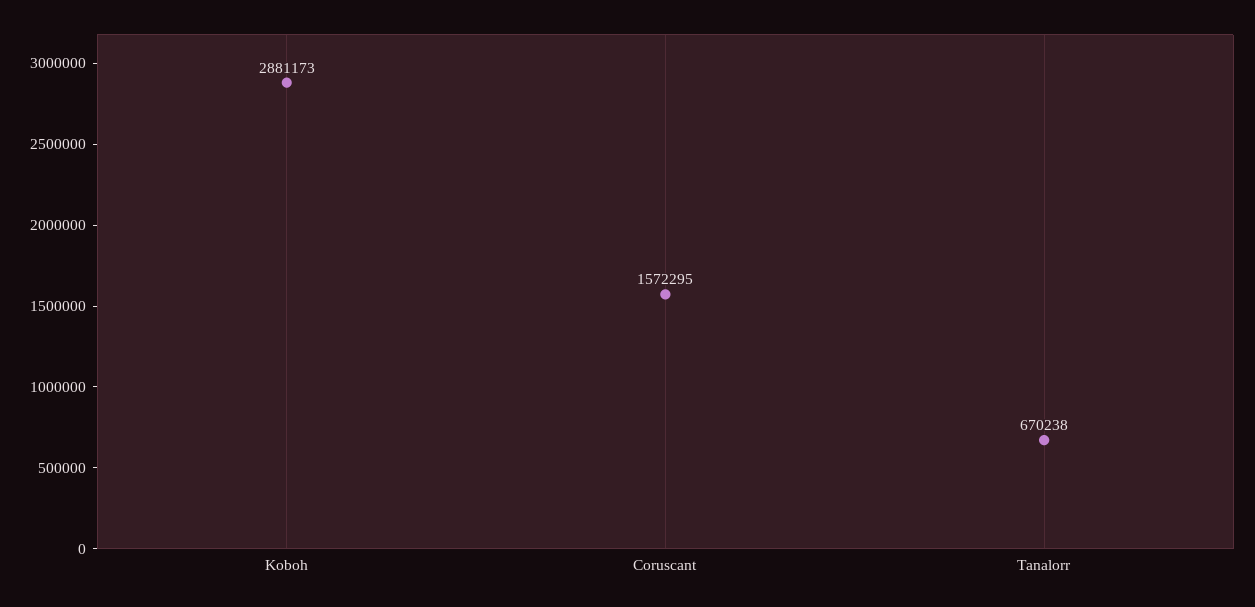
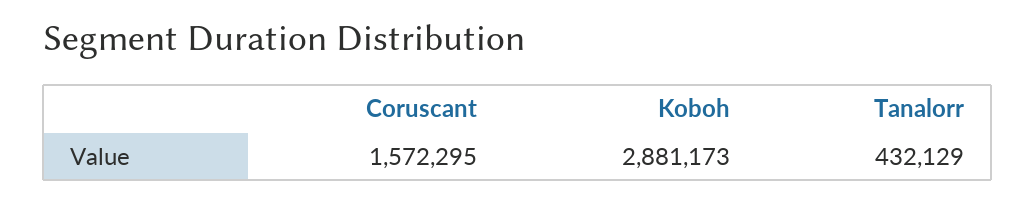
Tanalorr: 670238 -> 432129

